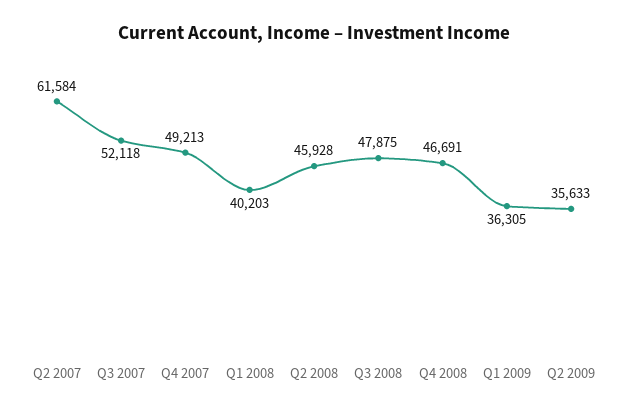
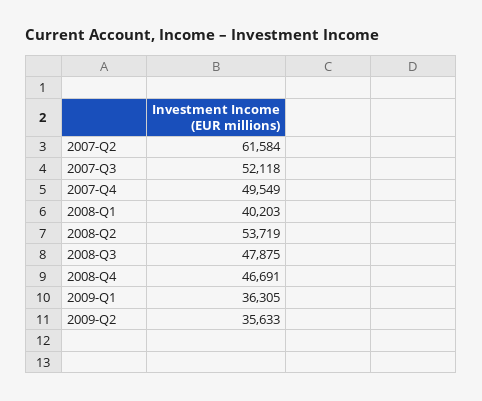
Q4 2007: 49213 -> 49549
Q2 2008: 45928 -> 53719

